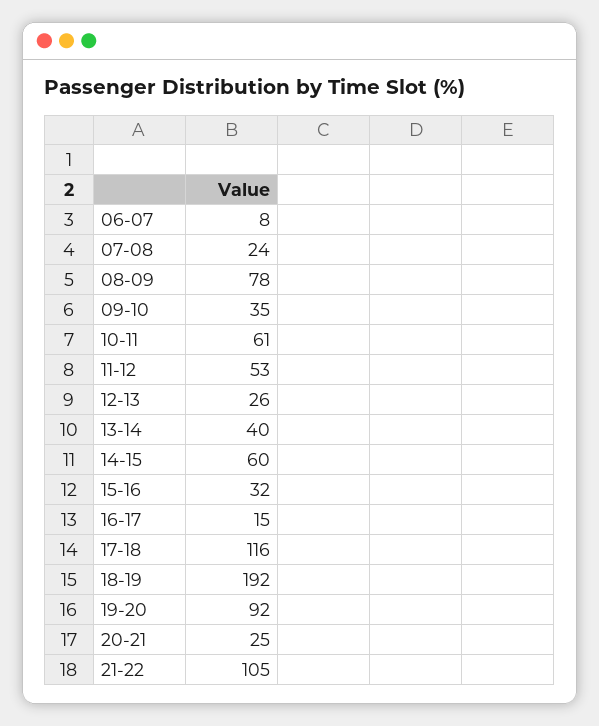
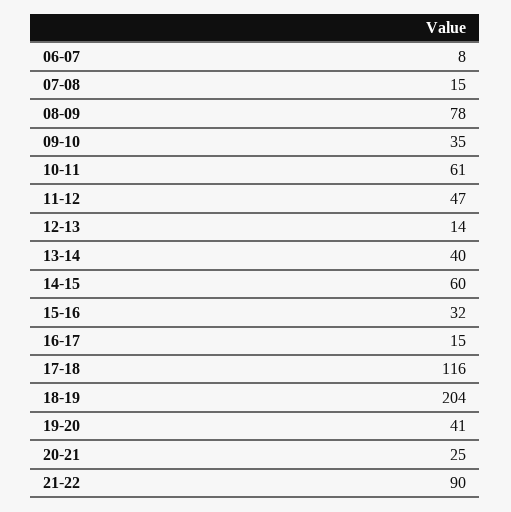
07-08: 24 -> 15
11-12: 53 -> 47
12-13: 26 -> 14
18-19: 192 -> 204
19-20: 92 -> 41
21-22: 105 -> 90

